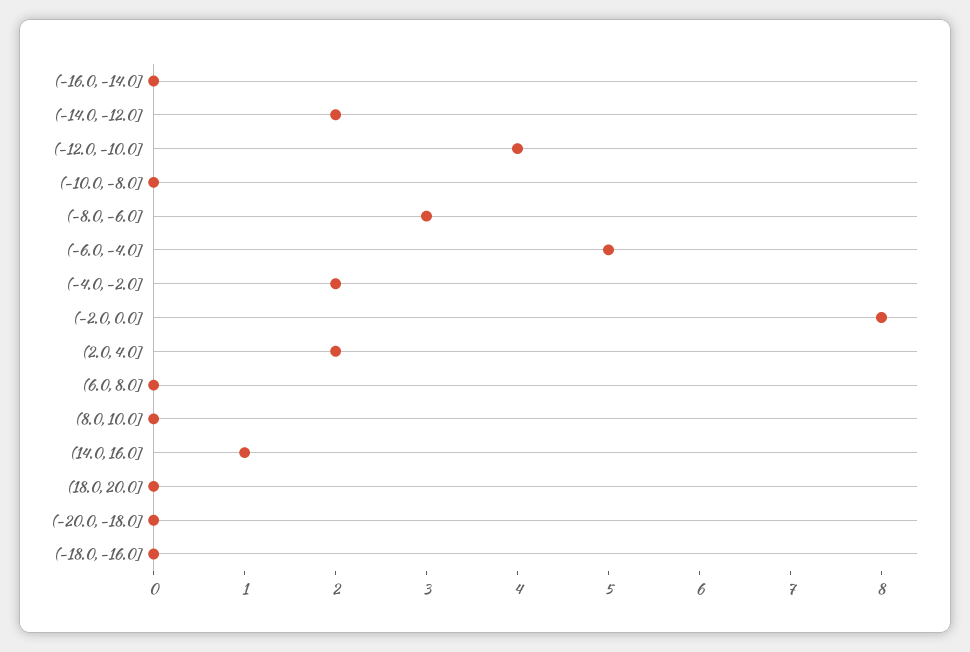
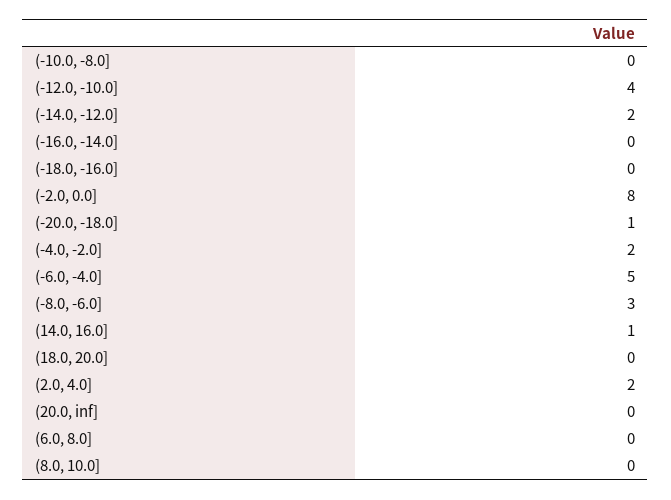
(-20.0, -18.0]: 0 -> 1
(20.0, inf]: none -> 0

